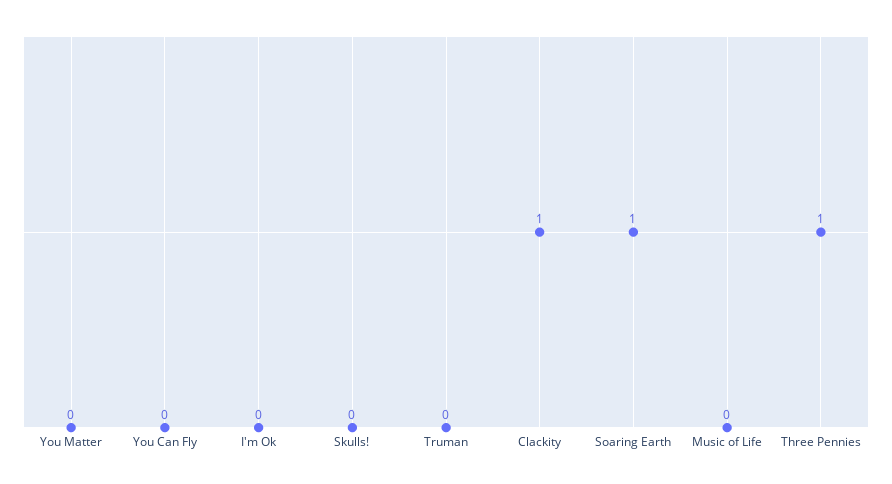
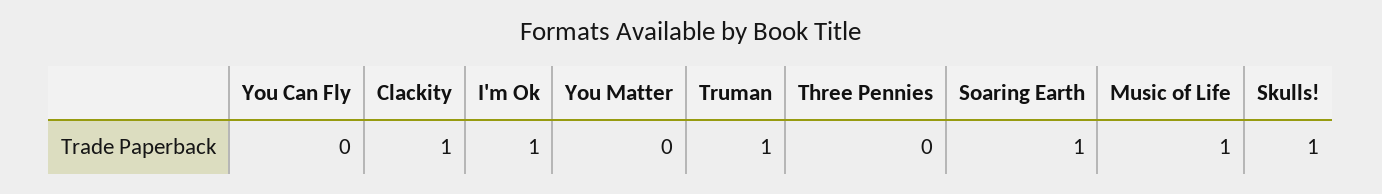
I'm Ok: 0 -> 1
Skulls!: 0 -> 1
Truman: 0 -> 1
Music of Life: 0 -> 1
Three Pennies: 1 -> 0

